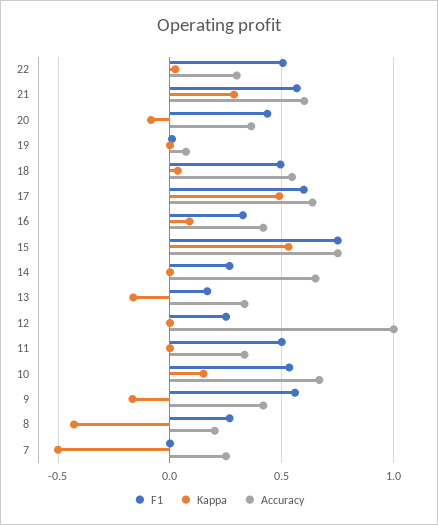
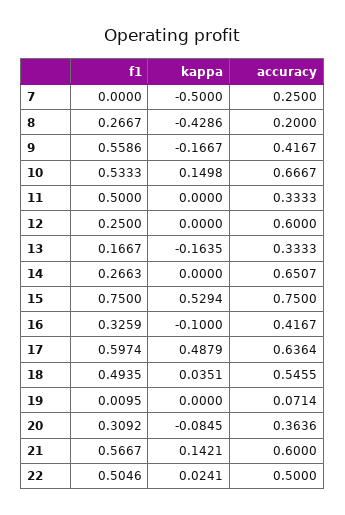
Accuracy, 22: 0.3 -> 0.5
Kappa, 21: 0.3 -> 0.1421
F1, 20: 0.45 -> 0.3092
Kappa, 16: 0.1 -> -0.1
Accuracy, 12: 1 -> 0.6

